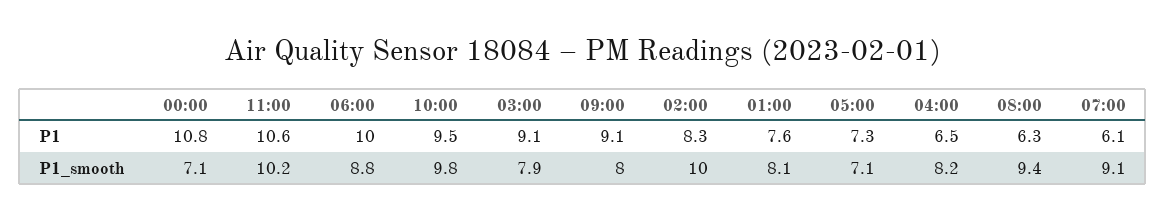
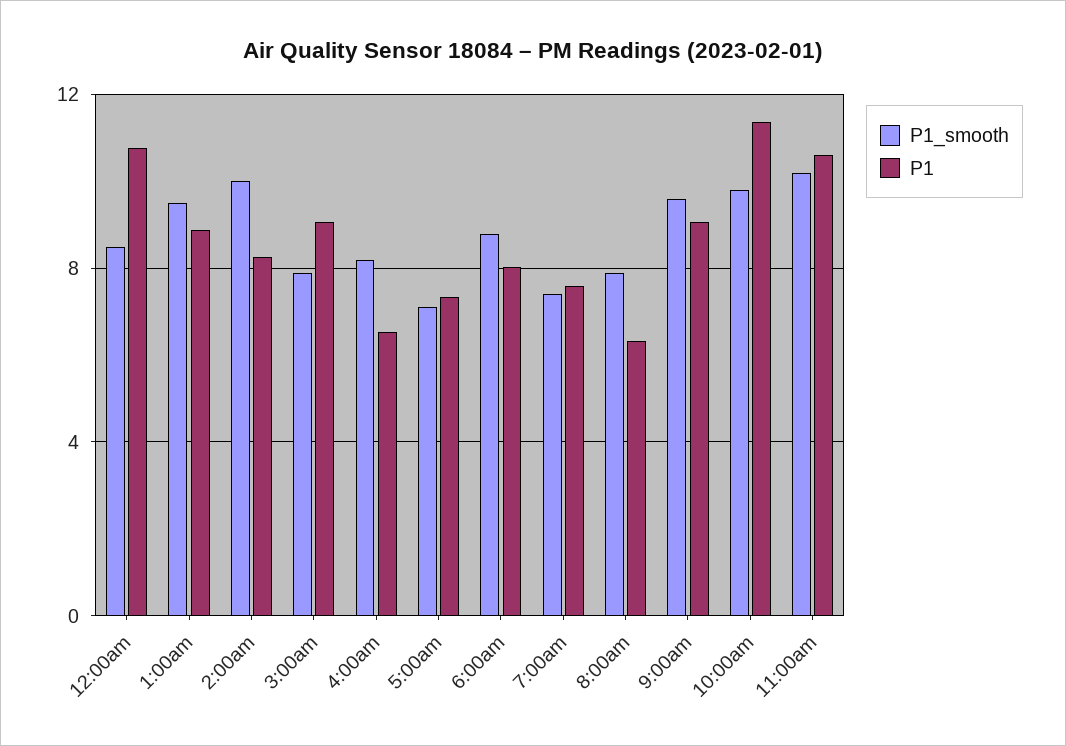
P1, 06:00: 10 -> 8
P1, 10:00: 9.5 -> 11.5
P1, 01:00: 7.6 -> 9
P1, 07:00: 6.1 -> 7.5
P1_smooth, 00:00: 7.1 -> 8.5
P1_smooth, 09:00: 8 -> 9.5
P1_smooth, 01:00: 8.1 -> 9.5
P1_smooth, 08:00: 9.4 -> 8
P1_smooth, 07:00: 9.1 -> 7.5

